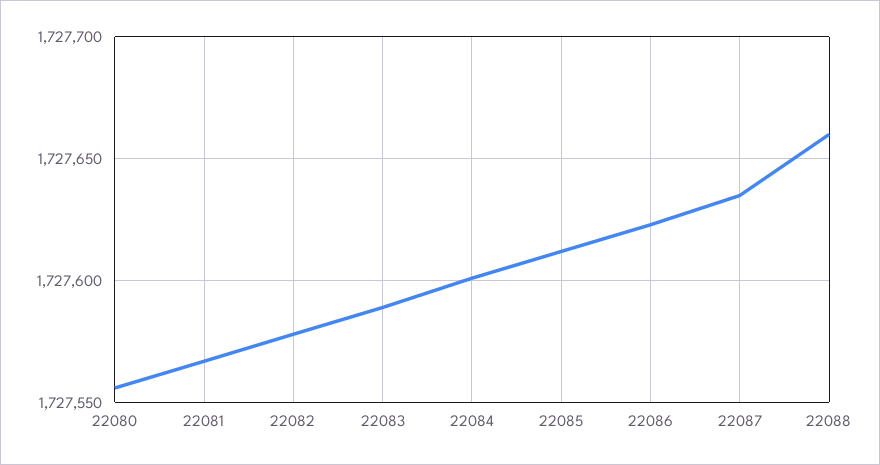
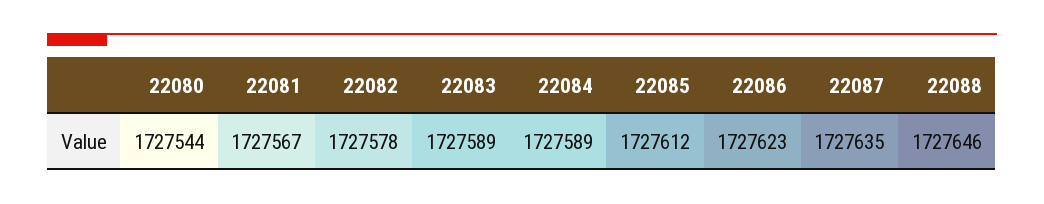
22080: 1727555 -> 1727544
22084: 1727600 -> 1727589
22088: 1727660 -> 1727646

